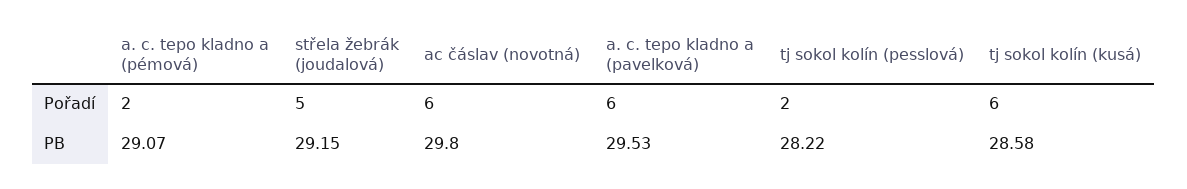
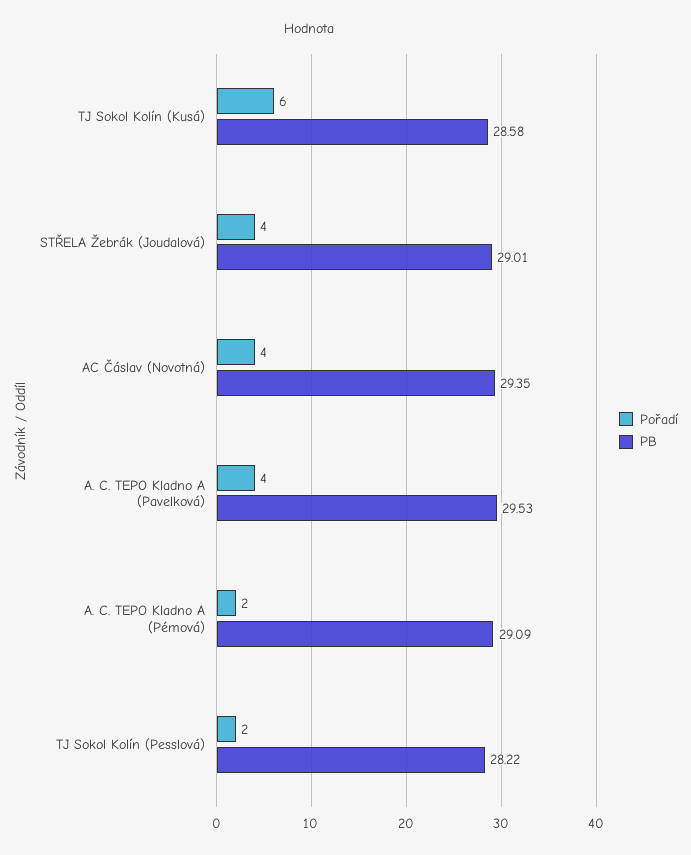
Pořadí, střela žebrák (joudalová): 5 -> 4
Pořadí, ac čáslav (novotná): 6 -> 4
Pořadí, a. c. tepo kladno a (pavelková): 6 -> 4
PB, a. c. tepo kladno a (pémová): 29.07 -> 29.09
PB, střela žebrák (joudalová): 29.15 -> 29.01
PB, ac čáslav (novotná): 29.8 -> 29.35

